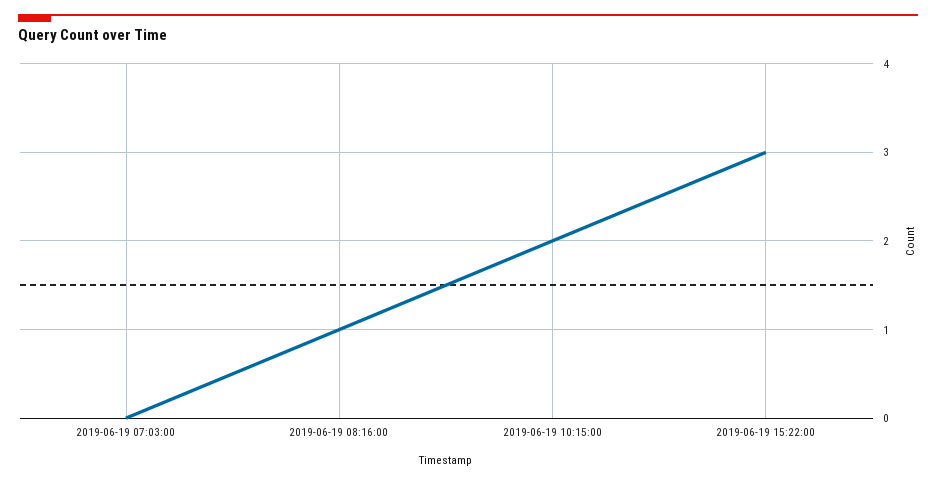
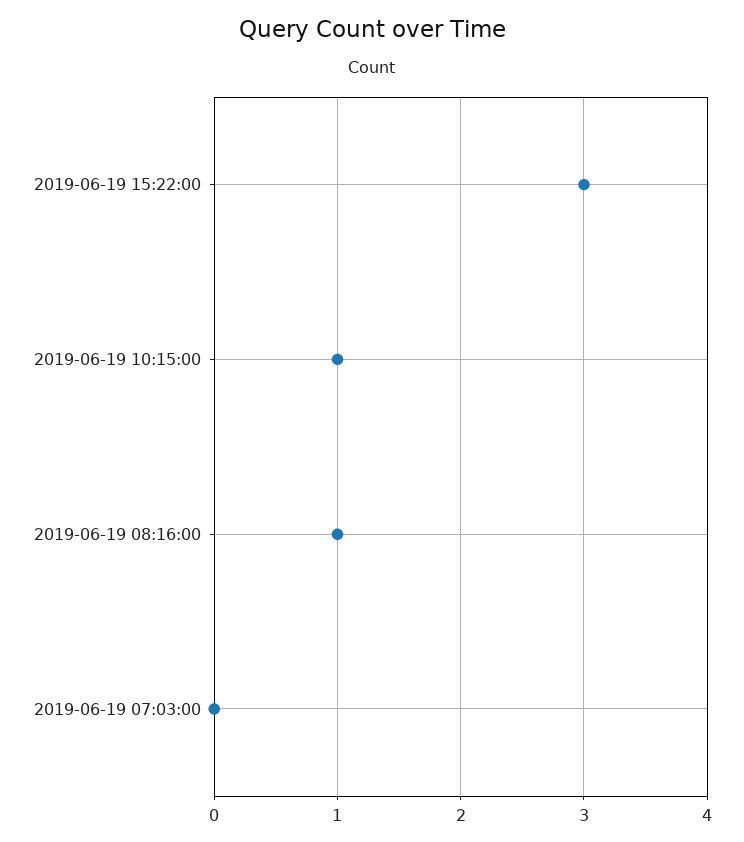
2019-06-19 10:15:00: 2 -> 1

